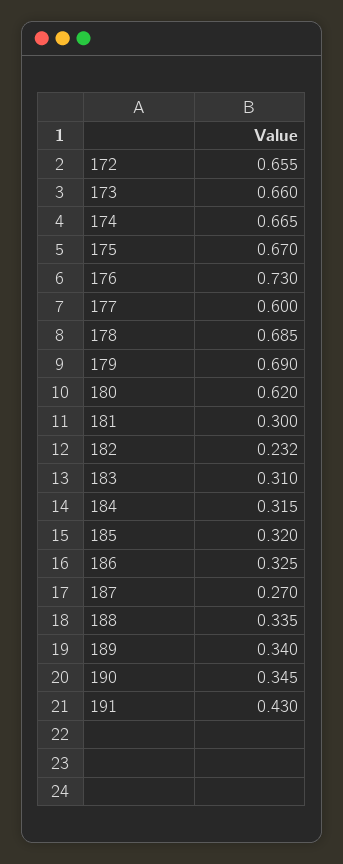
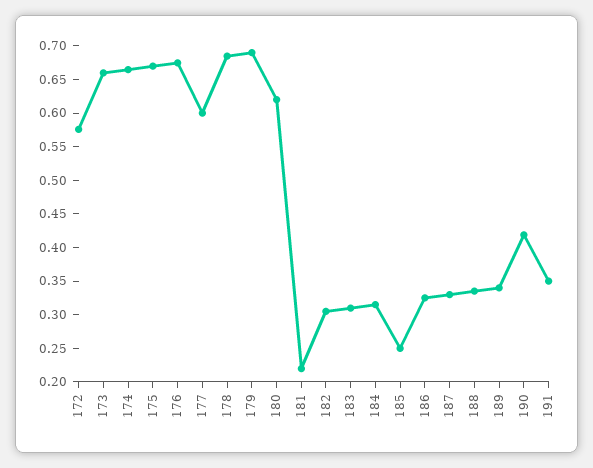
172: 0.655 -> 0.575
176: 0.73 -> 0.675
181: 0.3 -> 0.225
182: 0.232 -> 0.3
185: 0.32 -> 0.25
187: 0.27 -> 0.325
190: 0.345 -> 0.425
191: 0.43 -> 0.35

